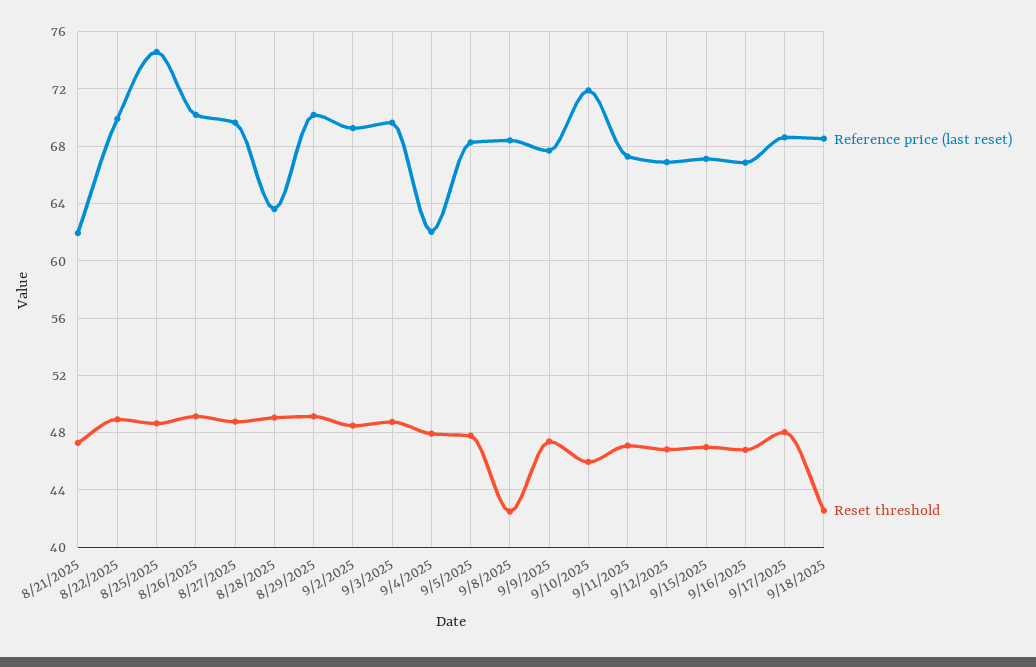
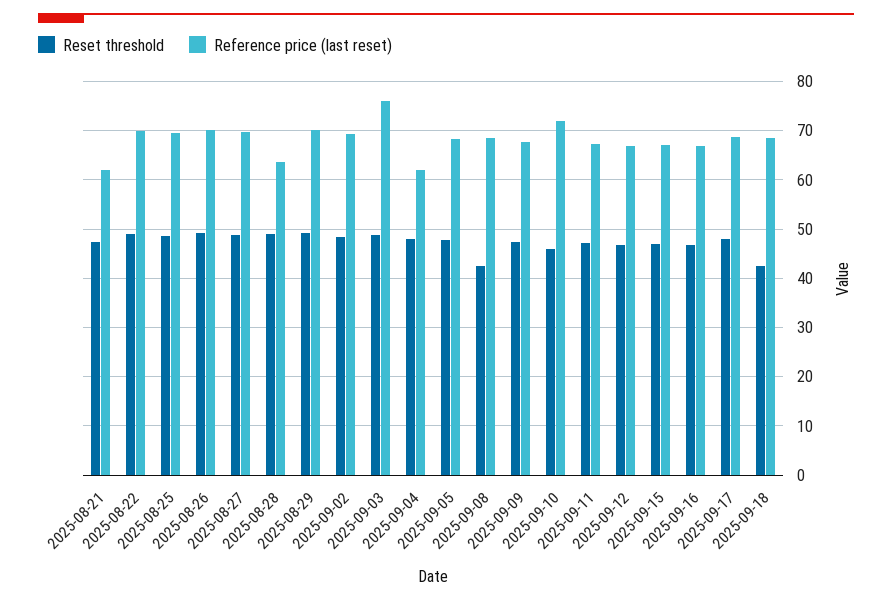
Reference price (last reset), 8/25/2025: 74.5 -> 70
Reference price (last reset), 9/3/2025: 69.5 -> 76

